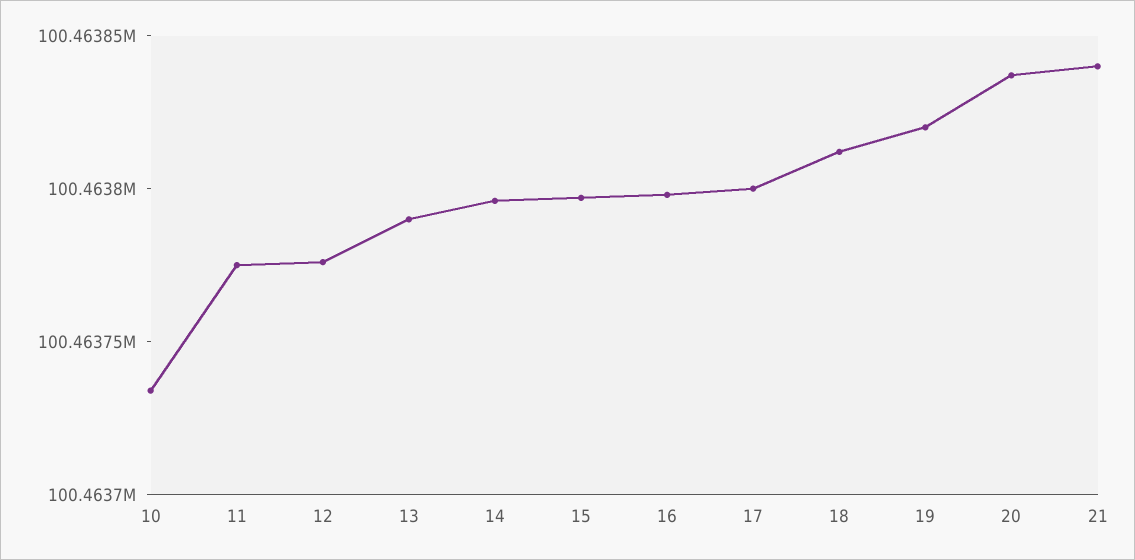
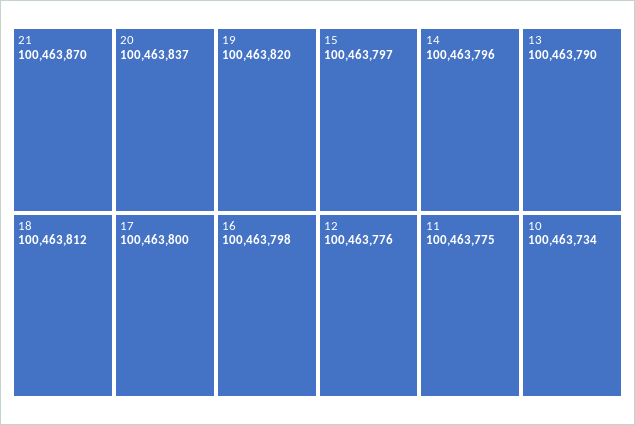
21: 100463840 -> 100463870

